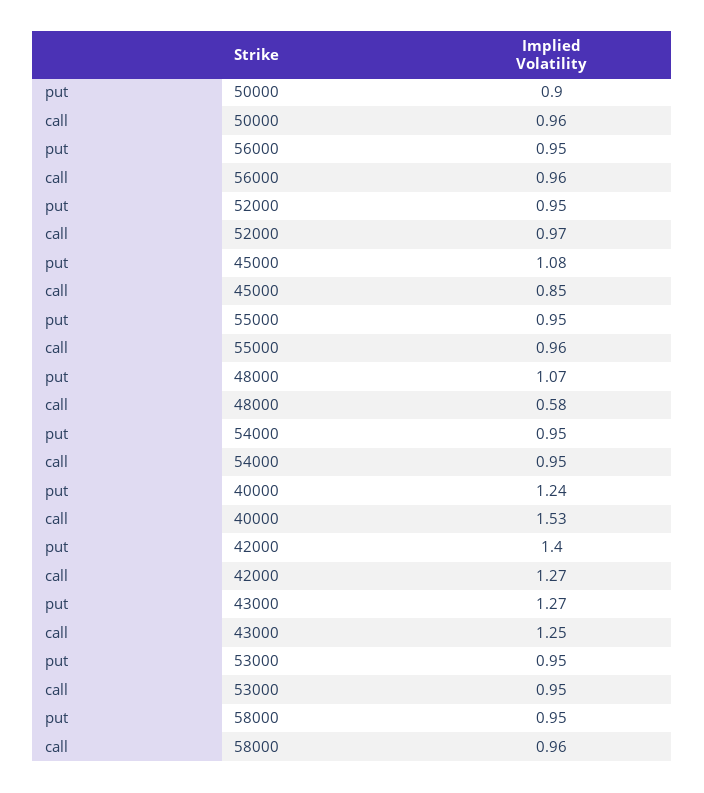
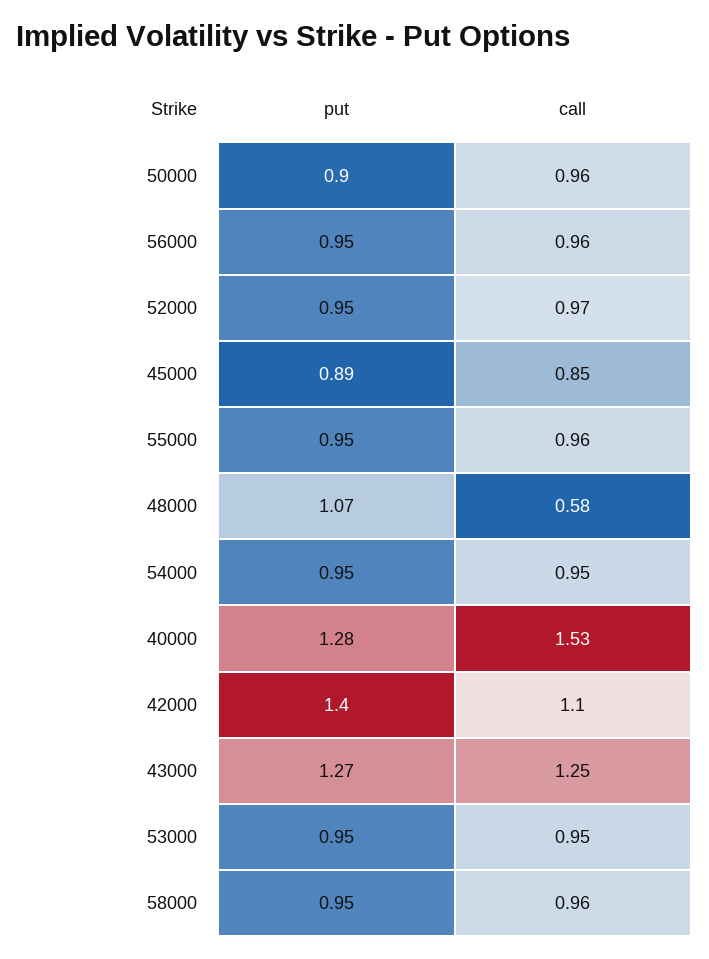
put, 45000: 1.08 -> 0.89
put, 40000: 1.24 -> 1.28
call, 42000: 1.27 -> 1.1

